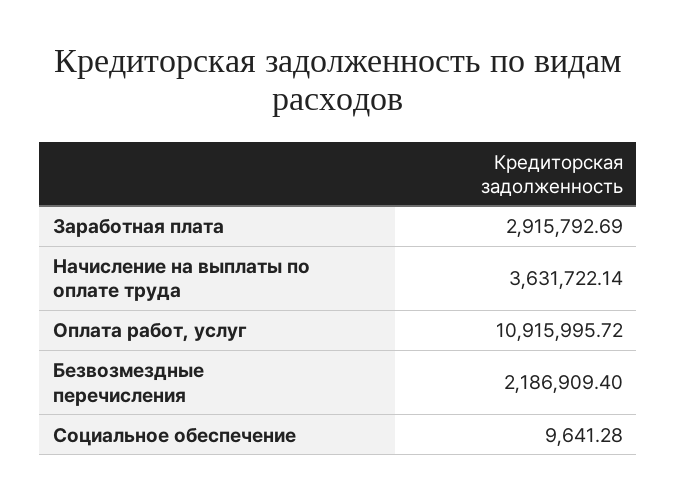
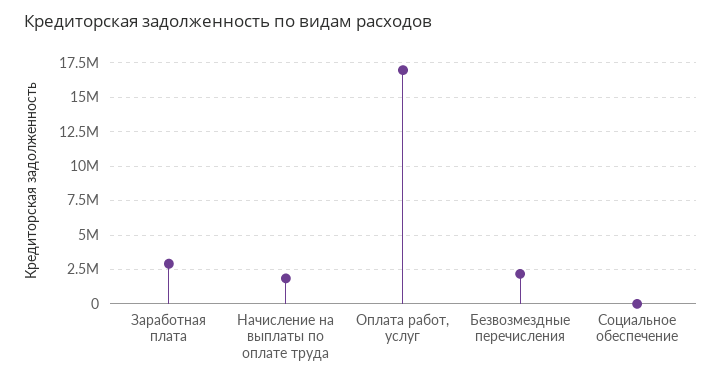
Начисление на выплаты по оплате труда: 3631722.14 -> 2000000
Оплата работ, услуг: 10915995.72 -> 17000000

